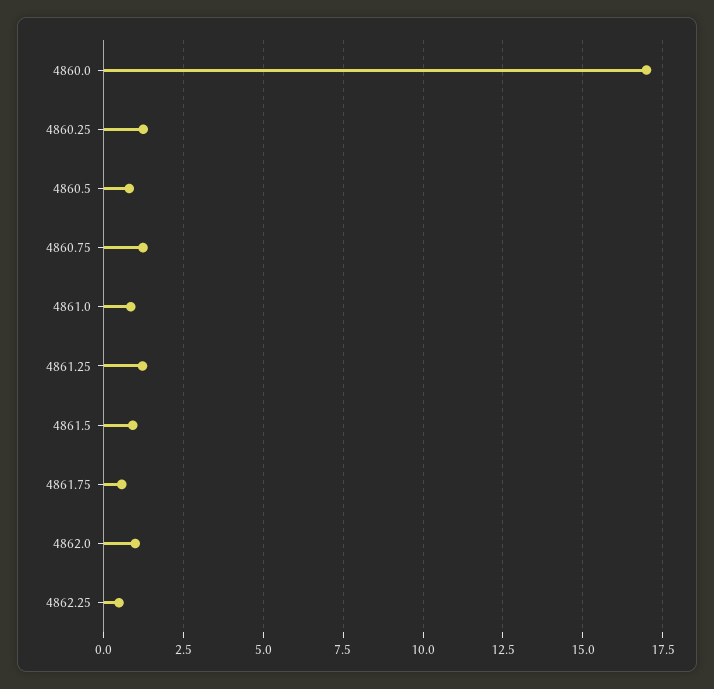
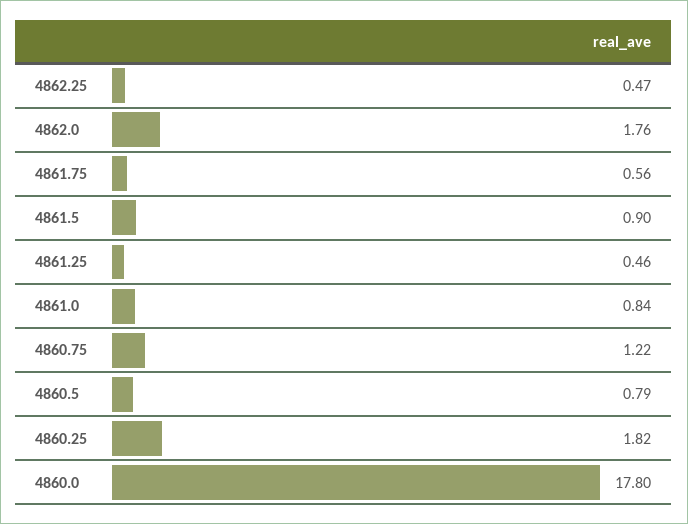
4860.0: 17 -> 17.8
4860.25: 1.25 -> 1.82
4861.25: 1.25 -> 0.46
4862.0: 1 -> 1.76

